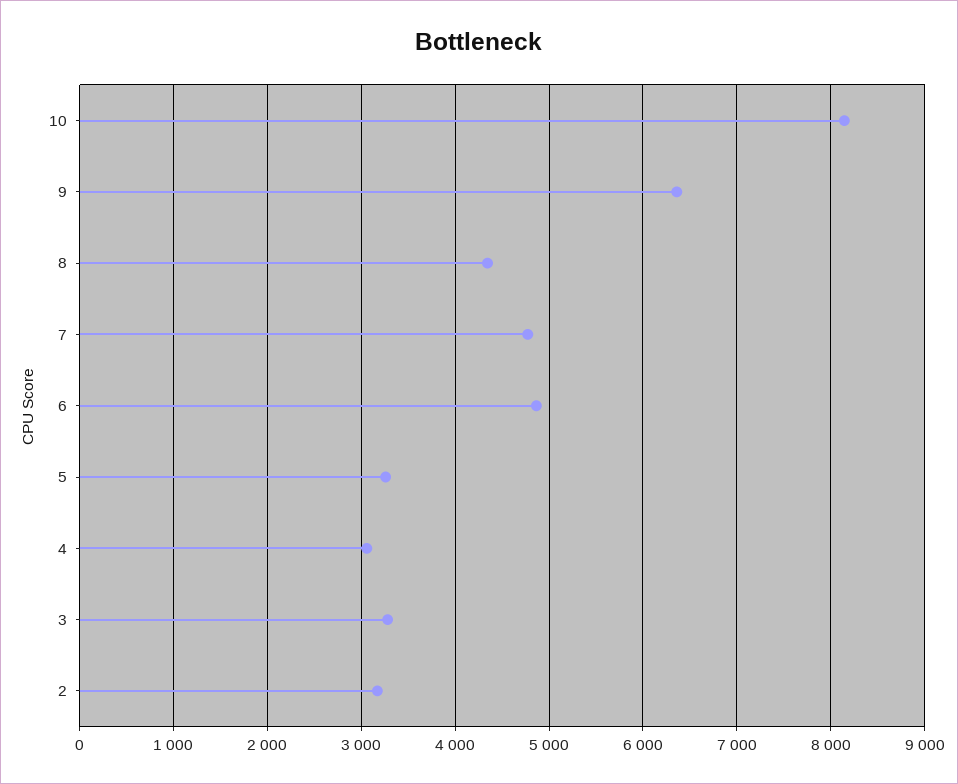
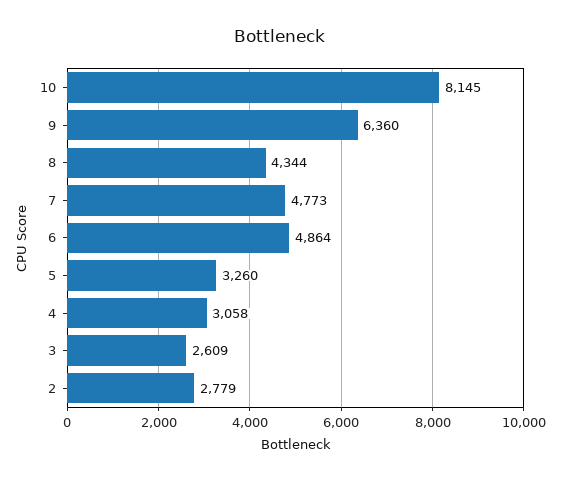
3: 3300 -> 2609
2: 3200 -> 2779

